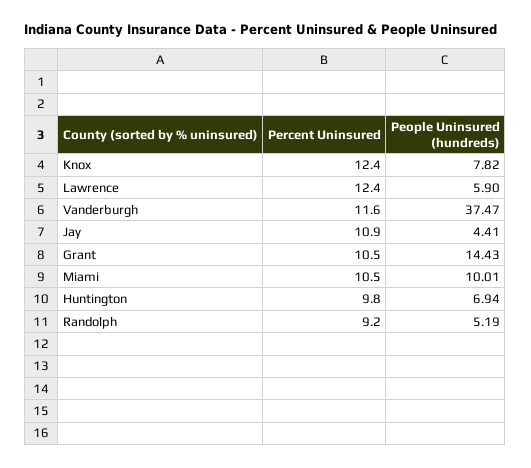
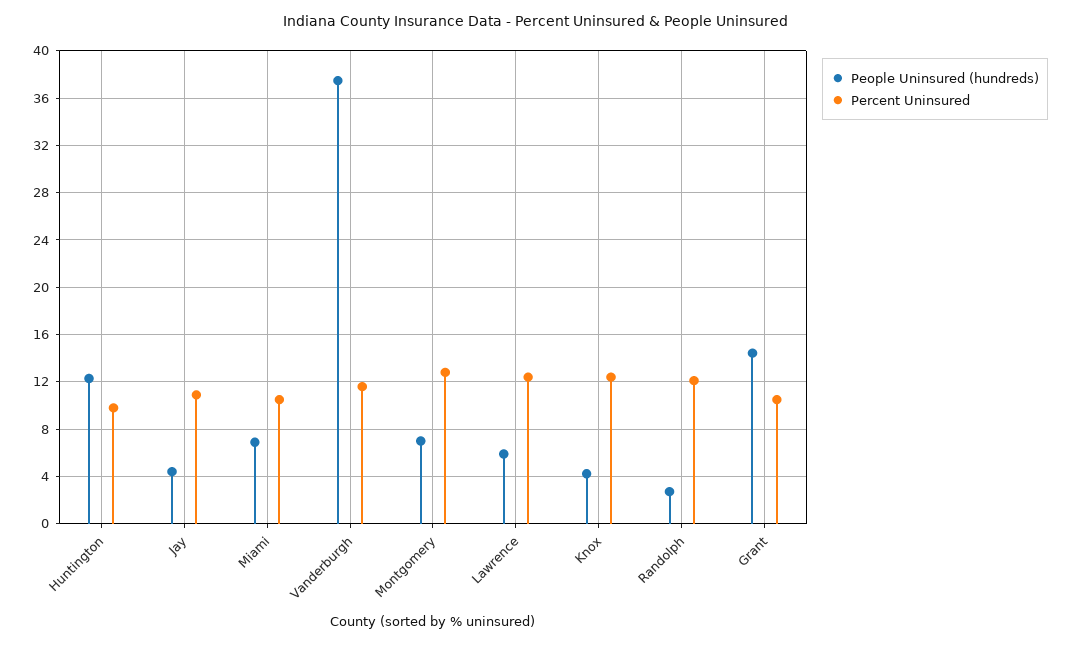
People Uninsured (hundreds), Knox: 7.82 -> 4
People Uninsured (hundreds), Miami: 10.01 -> 7
People Uninsured (hundreds), Huntington: 6.94 -> 12
Percent Uninsured, Randolph: 9.2 -> 12
People Uninsured (hundreds), Randolph: 5.19 -> 3
People Uninsured (hundreds), Montgomery: none -> 7
Percent Uninsured, Montgomery: none -> 13

